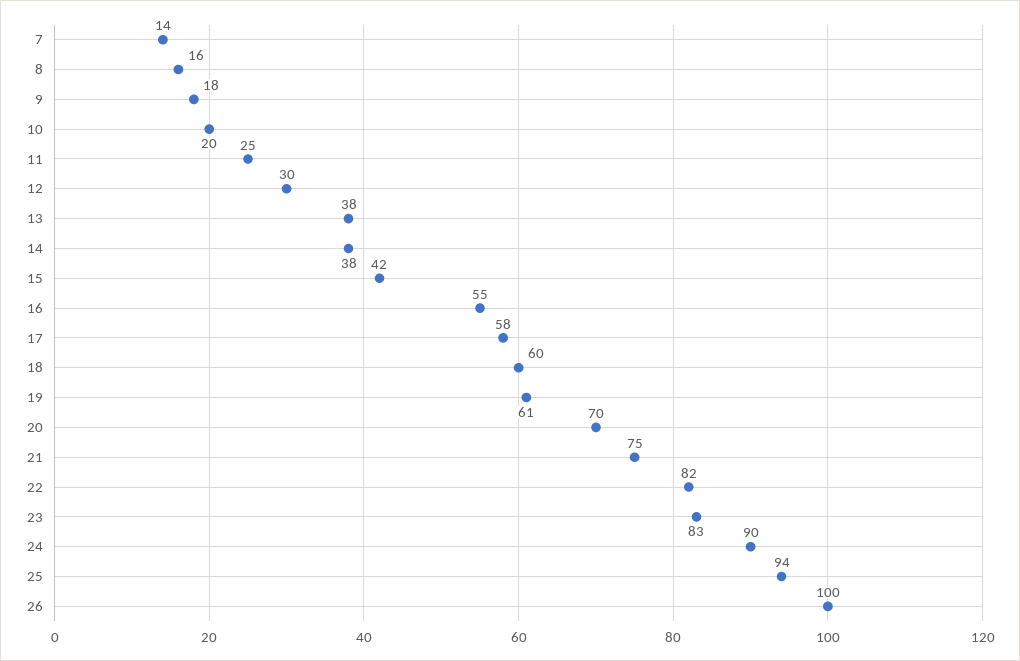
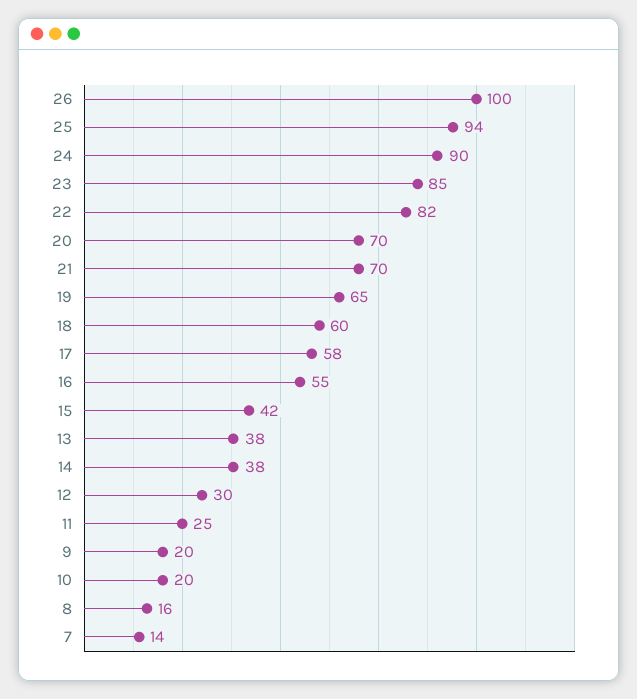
9: 18 -> 20
19: 61 -> 65
21: 75 -> 70
23: 83 -> 85

